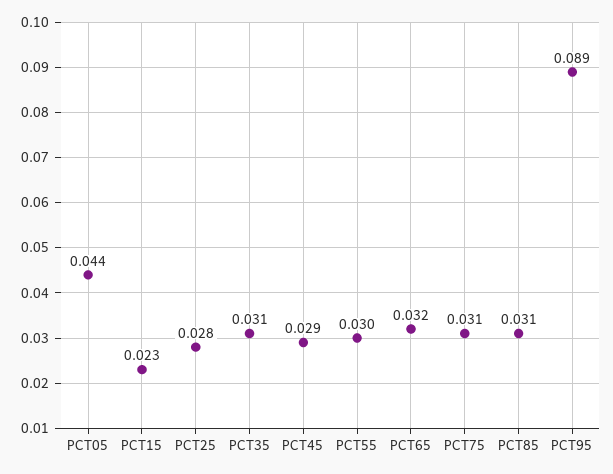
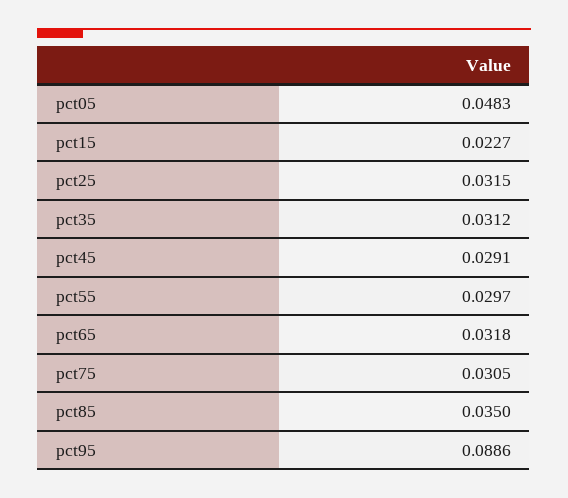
PCT05: 0.044 -> 0.0483
PCT25: 0.028 -> 0.0315
PCT85: 0.031 -> 0.035

